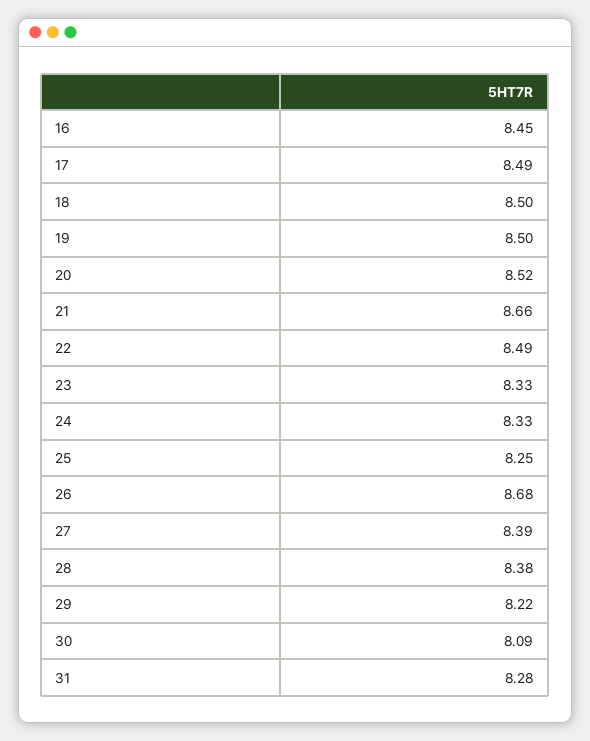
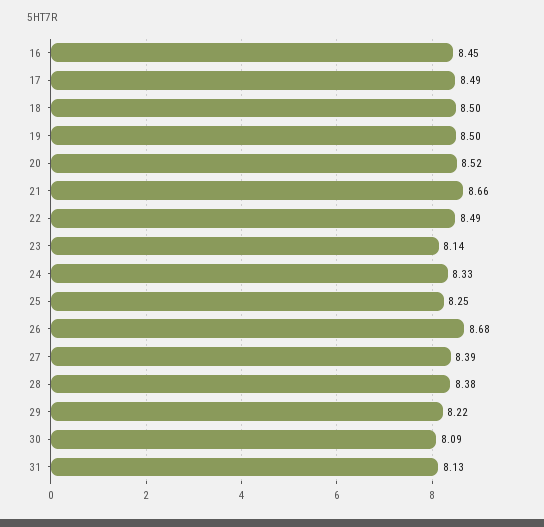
23: 8.33 -> 8.14
31: 8.28 -> 8.13

